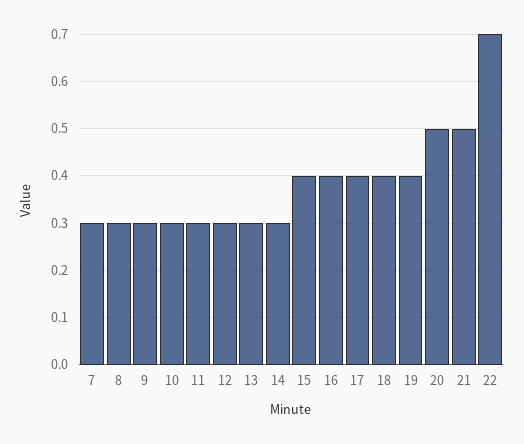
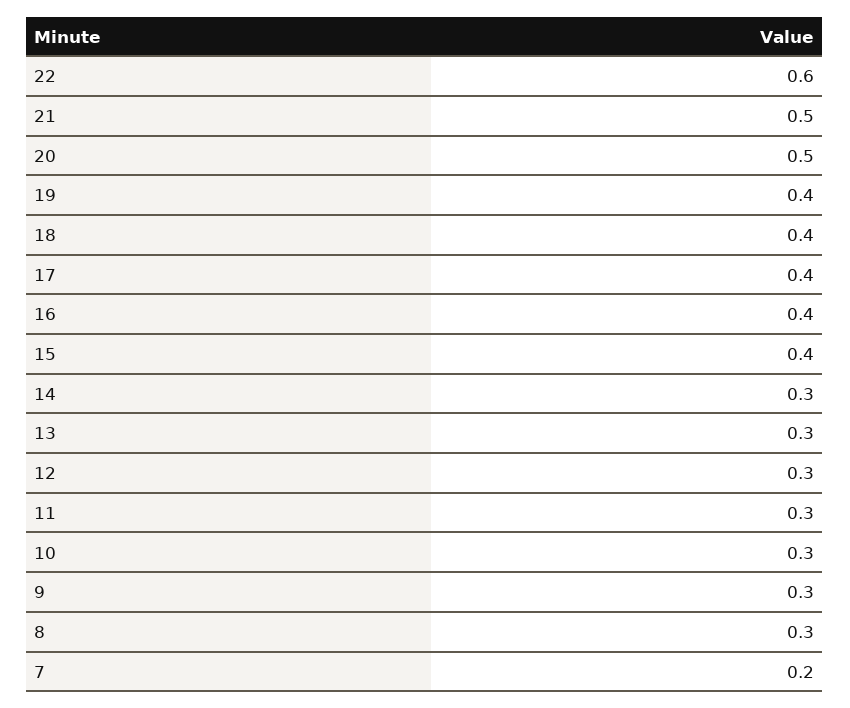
7: 0.3 -> 0.2
22: 0.7 -> 0.6

